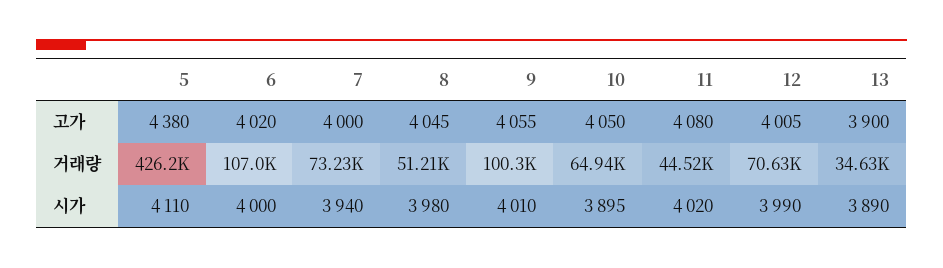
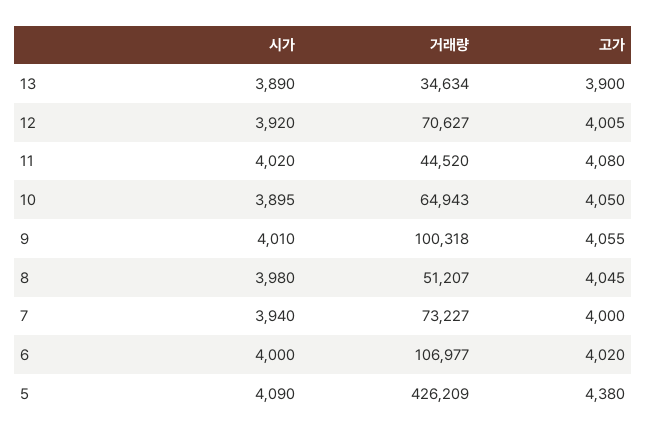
5, 시가: 4110 -> 4090
12, 시가: 3990 -> 3920

